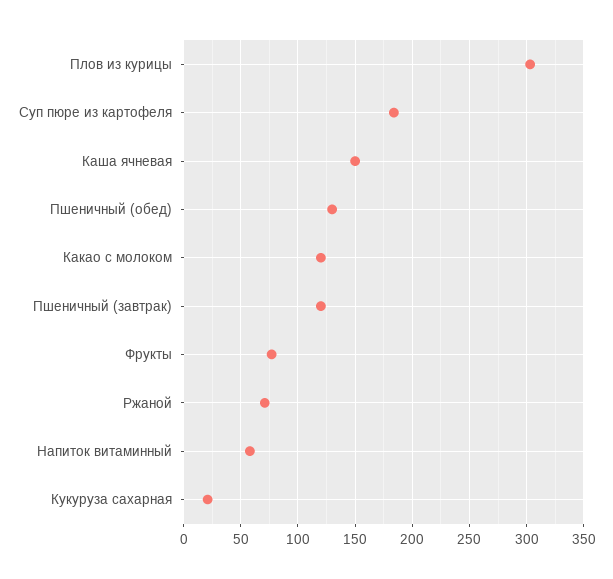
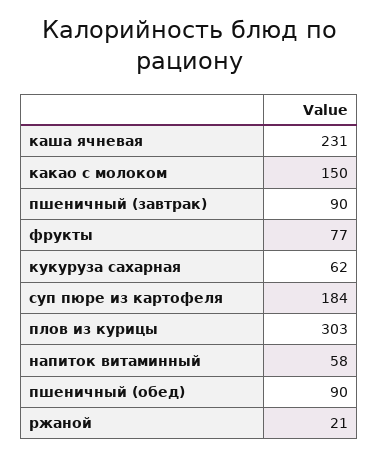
Каша ячневая: 150 -> 231
Пшеничный (обед): 130 -> 90
Какао с молоком: 120 -> 150
Пшеничный (завтрак): 120 -> 90
Ржаной: 70 -> 21
Кукуруза сахарная: 20 -> 62

